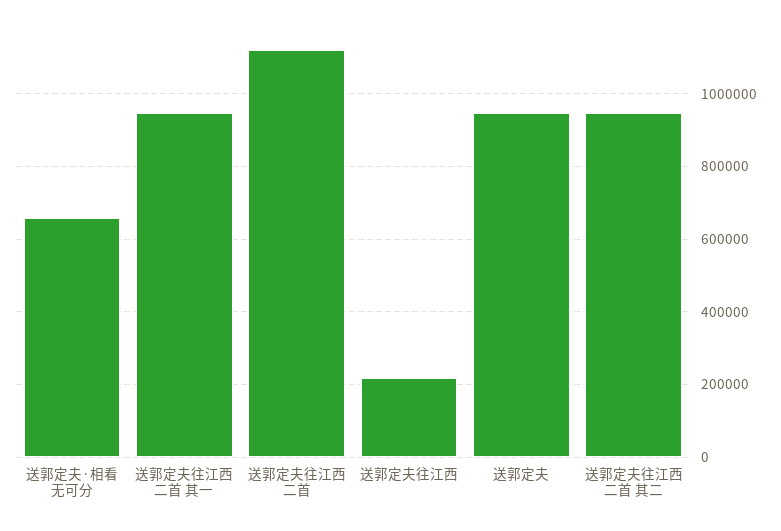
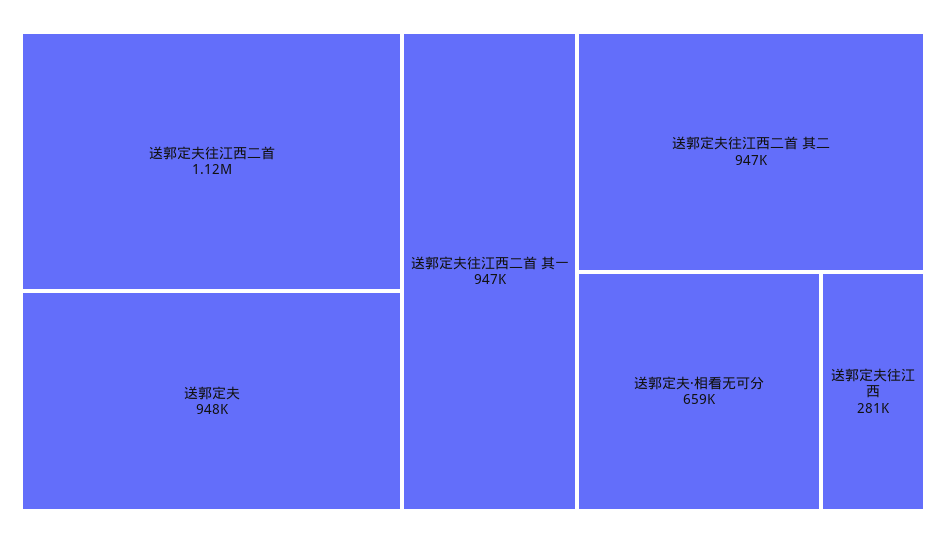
送郭定夫往江西: 220000 -> 281000

